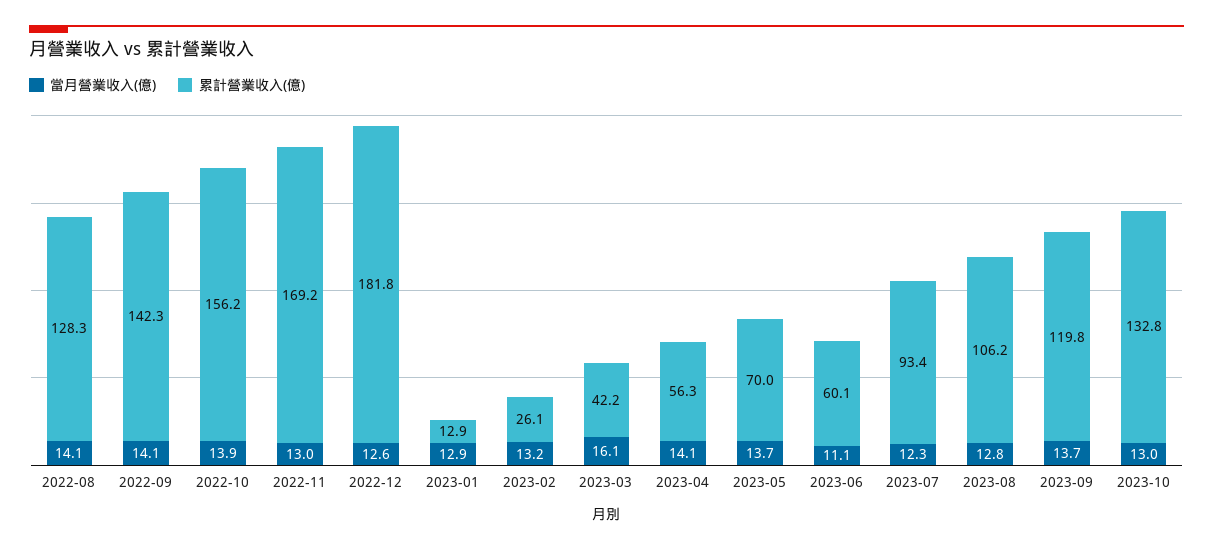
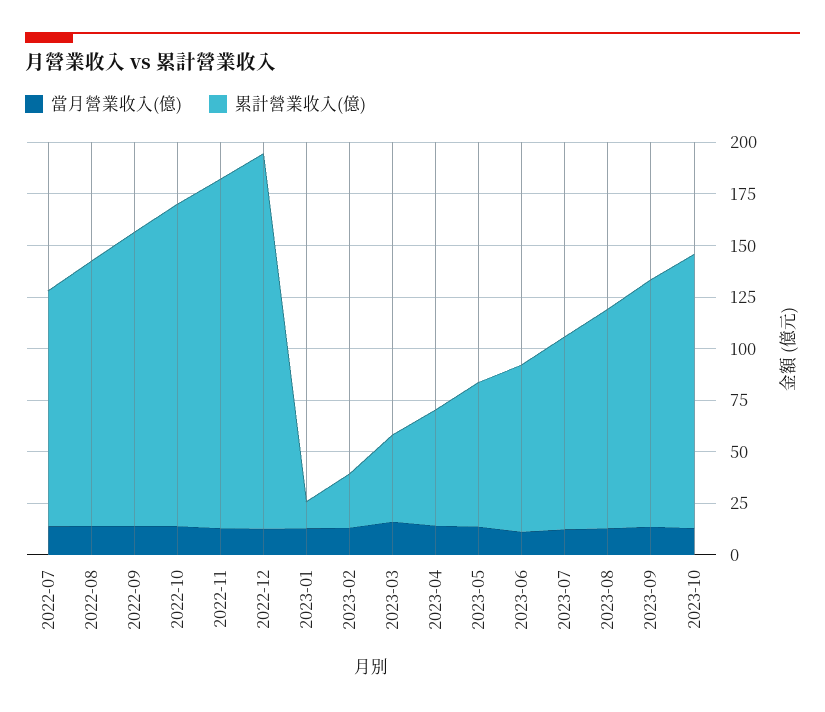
累計營業收入(億), 2023-06: 60.1 -> 80
當月營業收入(億), 2022-07: none -> 15
累計營業收入(億), 2022-07: none -> 115

